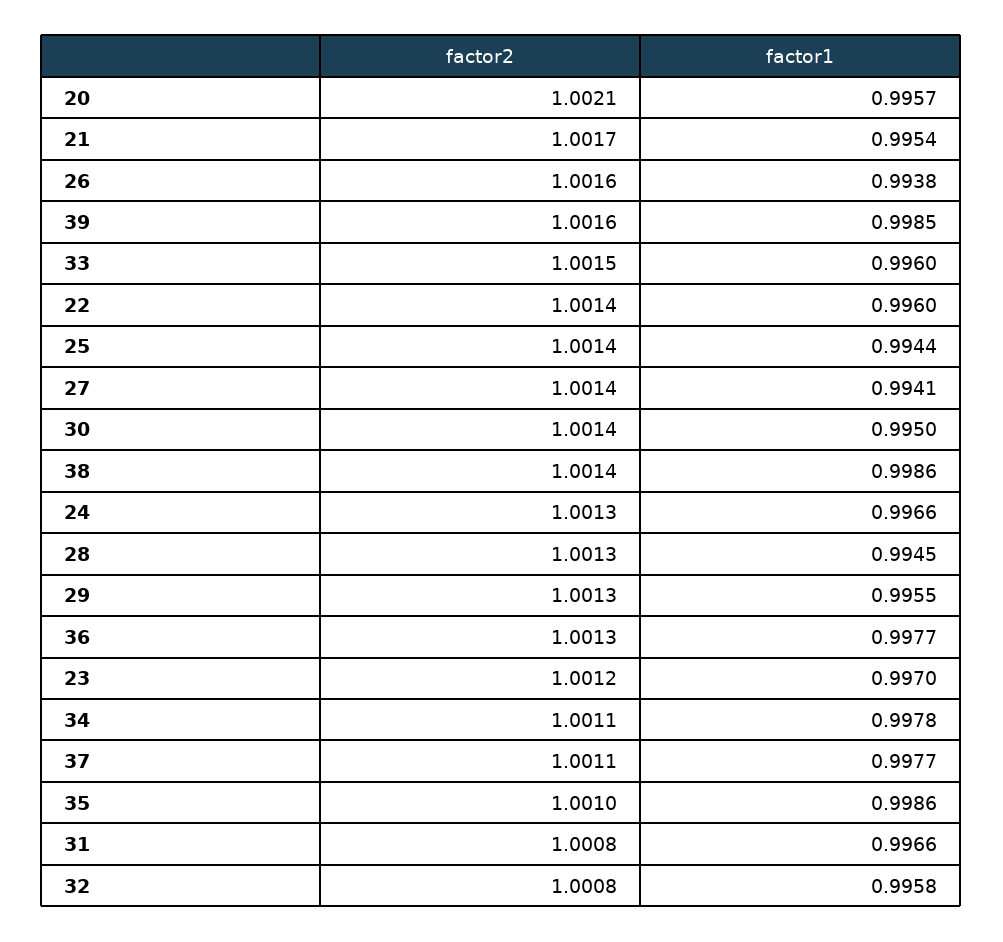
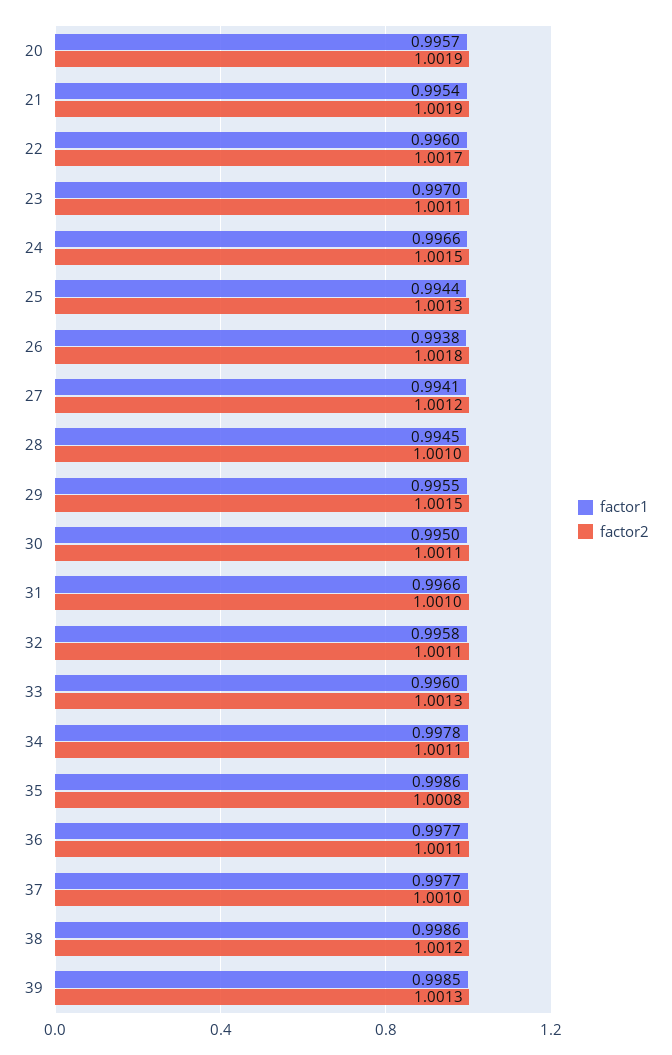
factor2, 20: 1.0021 -> 1.0019
factor2, 21: 1.0017 -> 1.0019
factor2, 26: 1.0016 -> 1.0018
factor2, 39: 1.0016 -> 1.0013
factor2, 33: 1.0015 -> 1.0013
factor2, 22: 1.0014 -> 1.0017
factor2, 25: 1.0014 -> 1.0013
factor2, 27: 1.0014 -> 1.0012
factor2, 30: 1.0014 -> 1.0011
factor2, 38: 1.0014 -> 1.0012
factor2, 24: 1.0013 -> 1.0015
factor2, 28: 1.0013 -> 1.001
factor2, 29: 1.0013 -> 1.0015
factor2, 36: 1.0013 -> 1.0011
factor2, 23: 1.0012 -> 1.0011
factor2, 37: 1.0011 -> 1.001
factor2, 35: 1.001 -> 1.0008
factor2, 31: 1.0008 -> 1.001
factor2, 32: 1.0008 -> 1.0011

